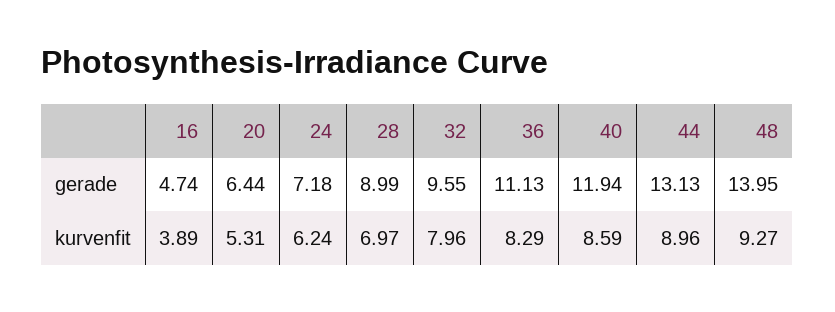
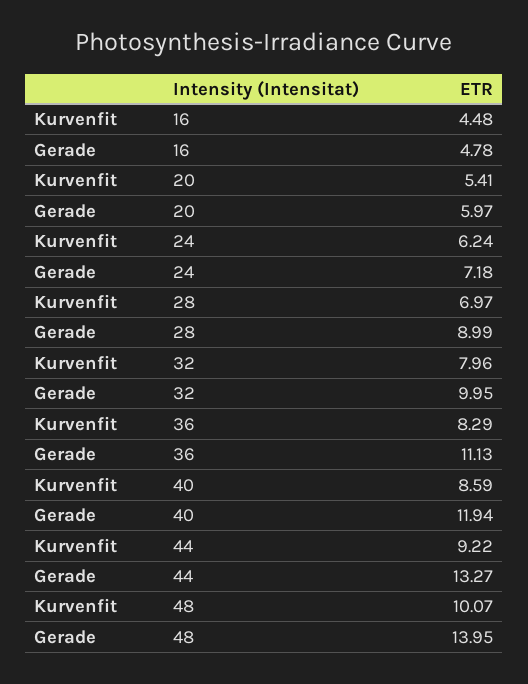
16, gerade: 4.74 -> 4.78
20, gerade: 6.44 -> 5.97
32, gerade: 9.55 -> 9.95
44, gerade: 13.13 -> 13.27
16, kurvenfit: 3.89 -> 4.48
20, kurvenfit: 5.31 -> 5.41
44, kurvenfit: 8.96 -> 9.22
48, kurvenfit: 9.27 -> 10.07

